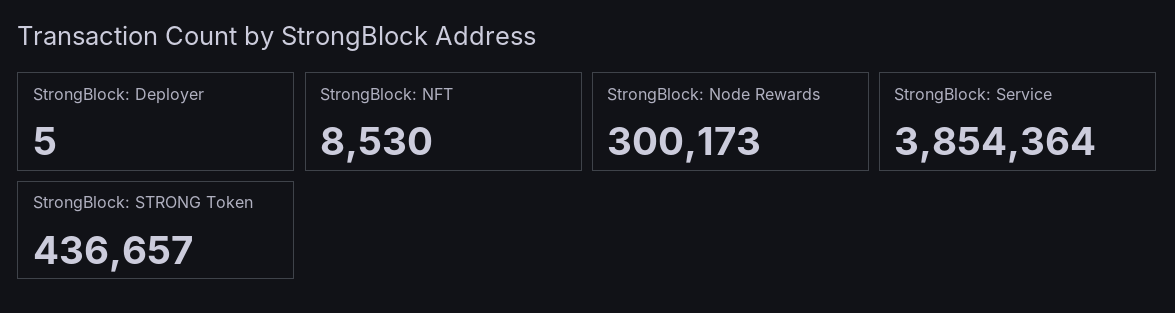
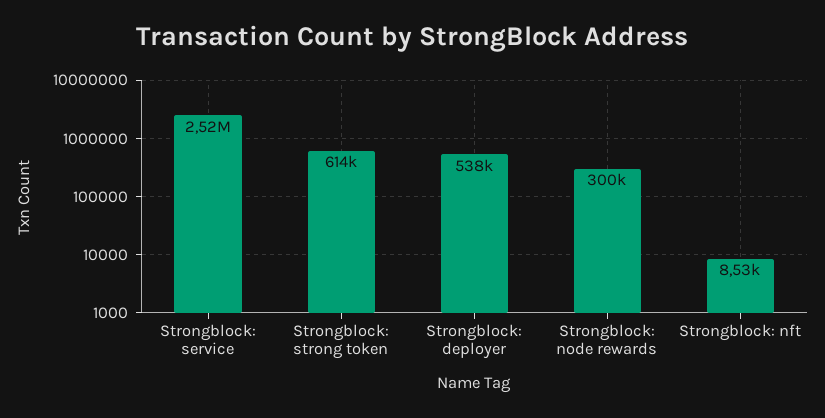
StrongBlock: Deployer: 5 -> 538000
StrongBlock: Service: 3854364 -> 2520000
StrongBlock: STRONG Token: 436657 -> 614000

